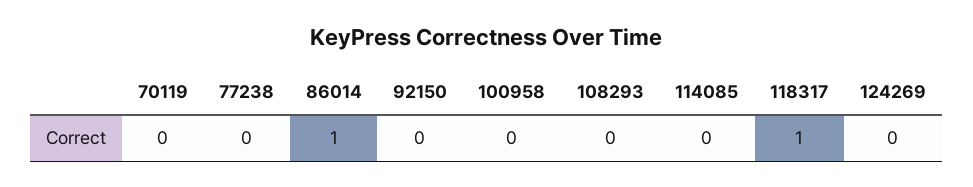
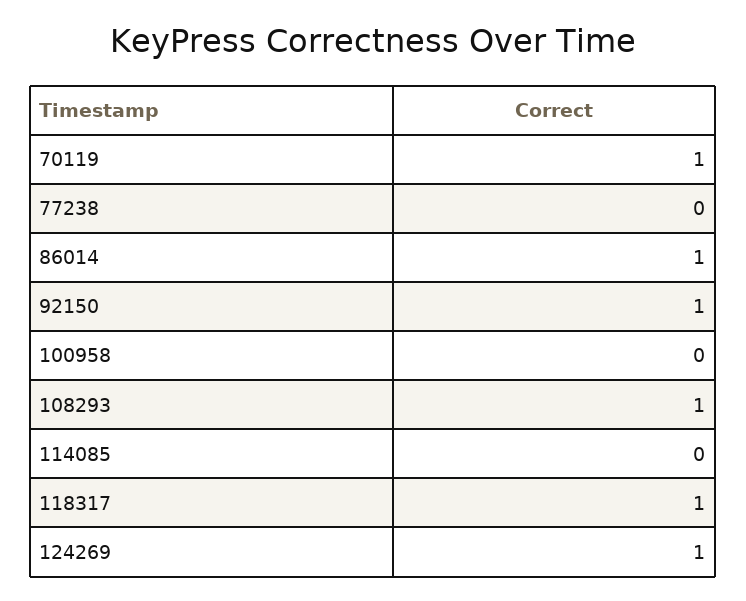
70119: 0 -> 1
92150: 0 -> 1
108293: 0 -> 1
124269: 0 -> 1

